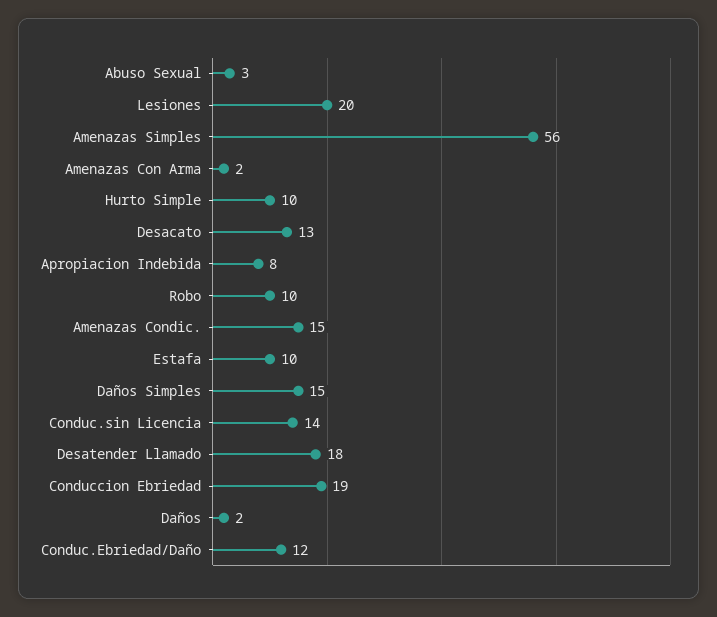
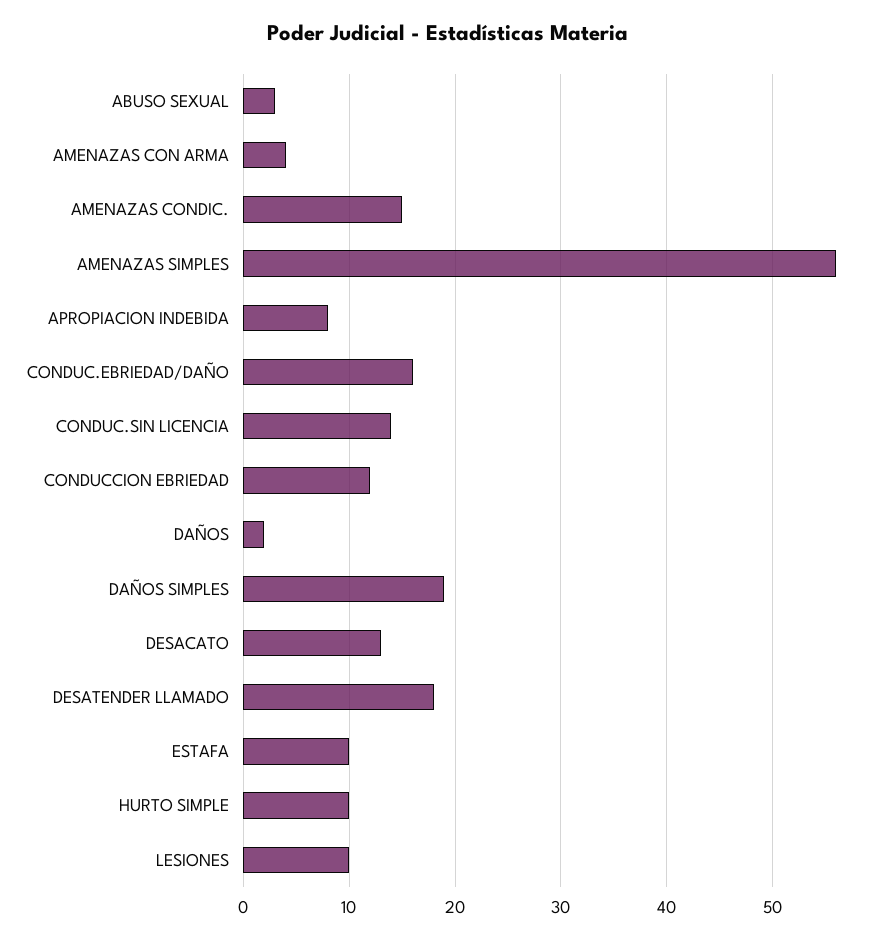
Lesiones: 20 -> 10
Amenazas Con Arma: 2 -> 4
Robo: 10 -> none
Daños Simples: 15 -> 19
Conduccion Ebriedad: 19 -> 12
Conduc.Ebriedad/Daño: 12 -> 16

